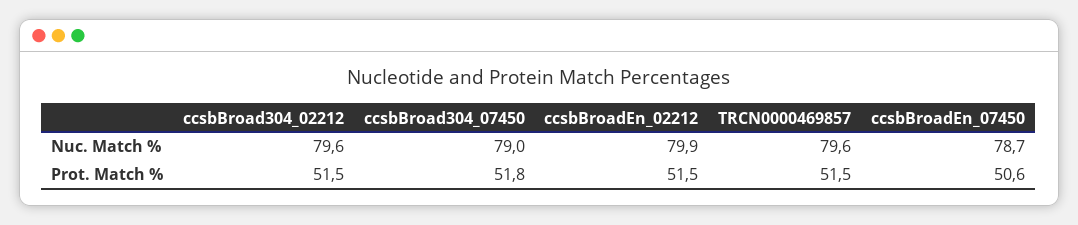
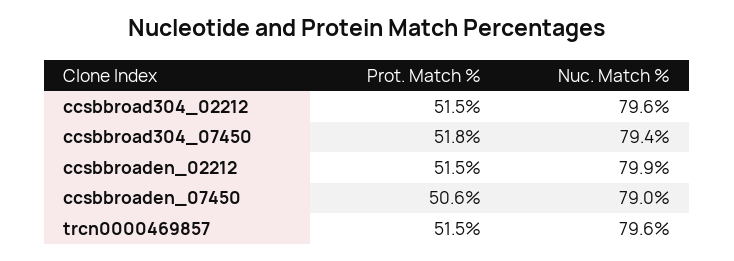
ccsbBroad304_07450, Nuc. Match %: 79 -> 79.4
ccsbBroadEn_07450, Nuc. Match %: 78.7 -> 79

